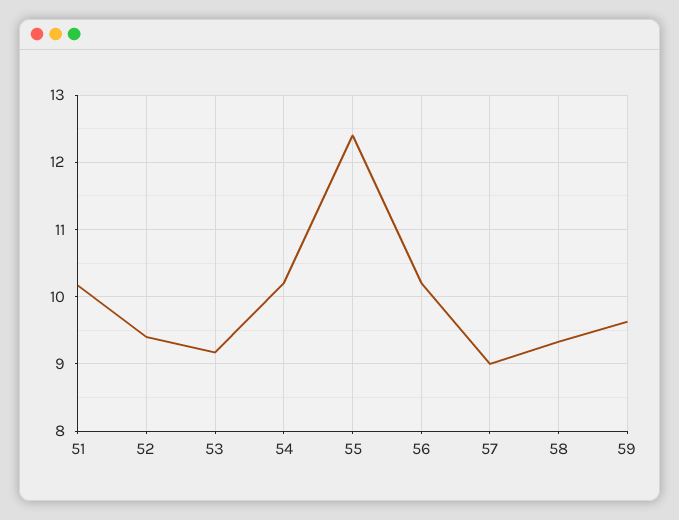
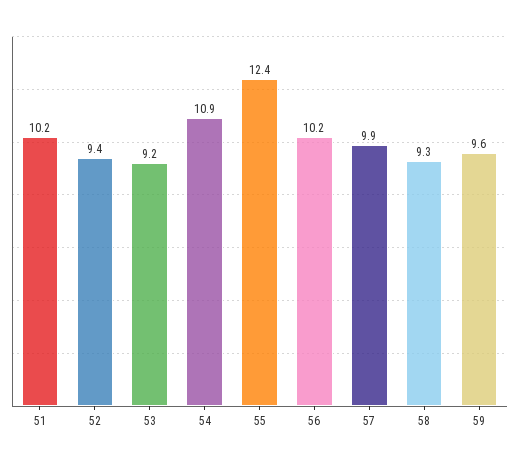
54: 10.2 -> 10.9
57: 9 -> 9.9

